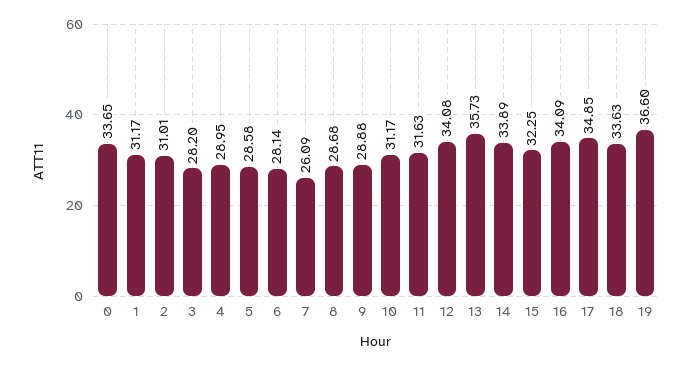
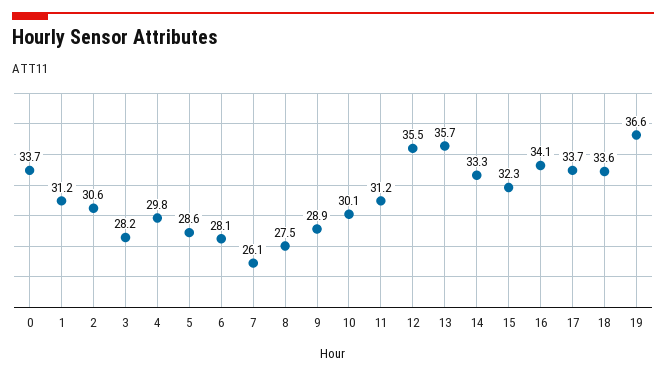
2: 31.01 -> 30.6
4: 28.95 -> 29.8
8: 28.68 -> 27.5
10: 31.17 -> 30.1
11: 31.63 -> 31.2
12: 34.08 -> 35.5
14: 33.89 -> 33.3
17: 34.85 -> 33.7

